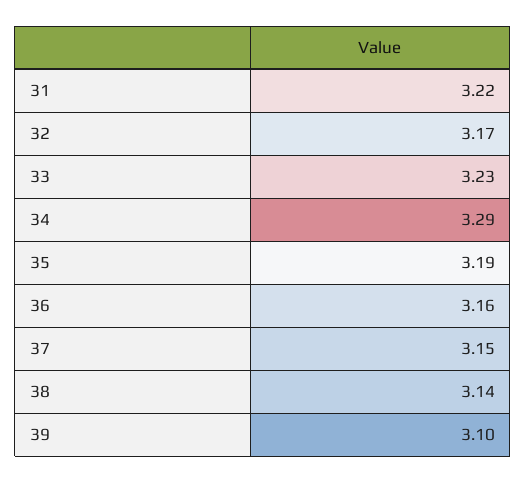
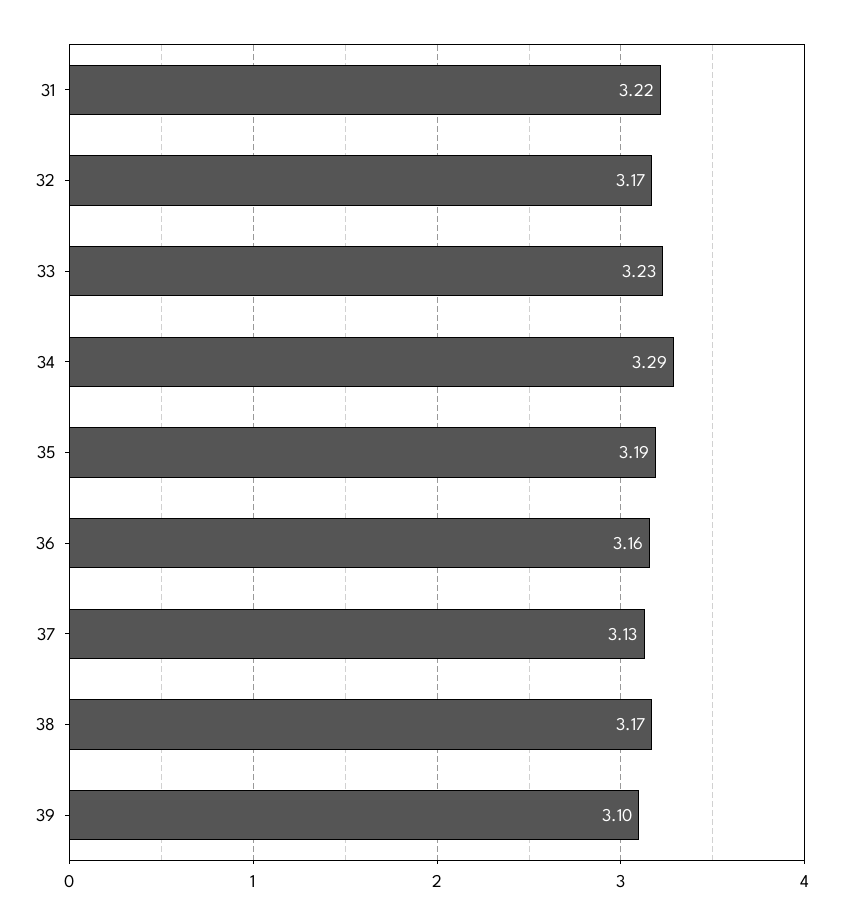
37: 3.15 -> 3.13
38: 3.14 -> 3.17

